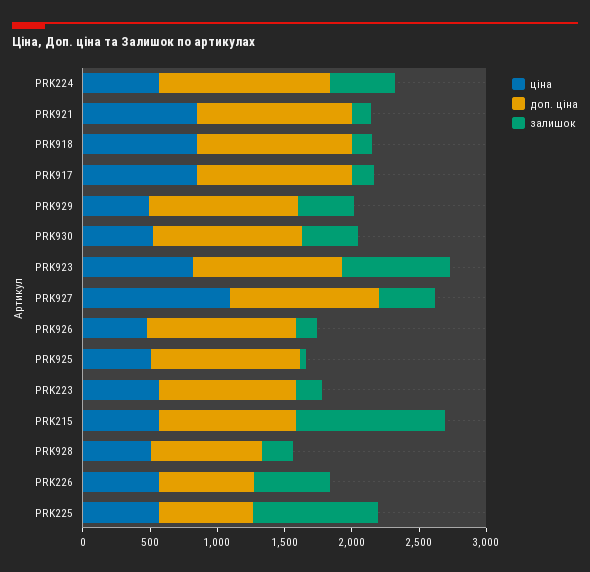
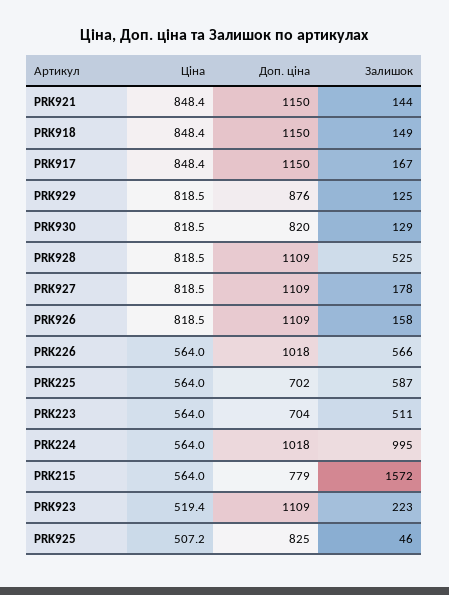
доп. ціна, PRK224: 1300 -> 1018
залишок, PRK224: 500 -> 995
ціна, PRK929: 500 -> 818.5
доп. ціна, PRK929: 1100 -> 876
залишок, PRK929: 400 -> 125
ціна, PRK930: 500 -> 818.5
доп. ціна, PRK930: 1100 -> 820
залишок, PRK930: 400 -> 129
ціна, PRK923: 800 -> 519.4
залишок, PRK923: 800 -> 223
ціна, PRK927: 1100 -> 818.5
залишок, PRK927: 400 -> 178
ціна, PRK926: 500 -> 818.5
доп. ціна, PRK925: 1100 -> 825
доп. ціна, PRK223: 1000 -> 704
залишок, PRK223: 200 -> 511
доп. ціна, PRK215: 1000 -> 779
залишок, PRK215: 1100 -> 1572
ціна, PRK928: 500 -> 818.5
доп. ціна, PRK928: 800 -> 1109
залишок, PRK928: 200 -> 525
доп. ціна, PRK226: 700 -> 1018
залишок, PRK225: 900 -> 587

